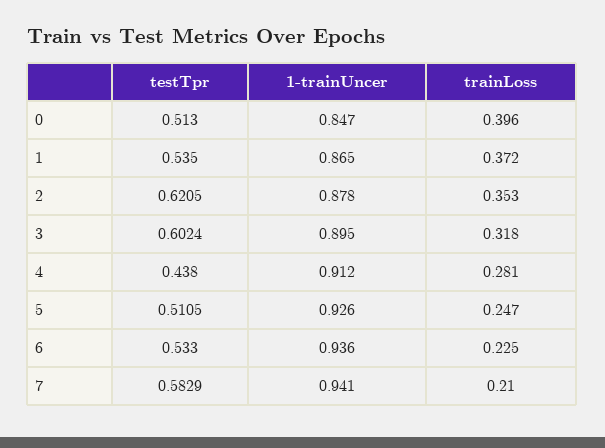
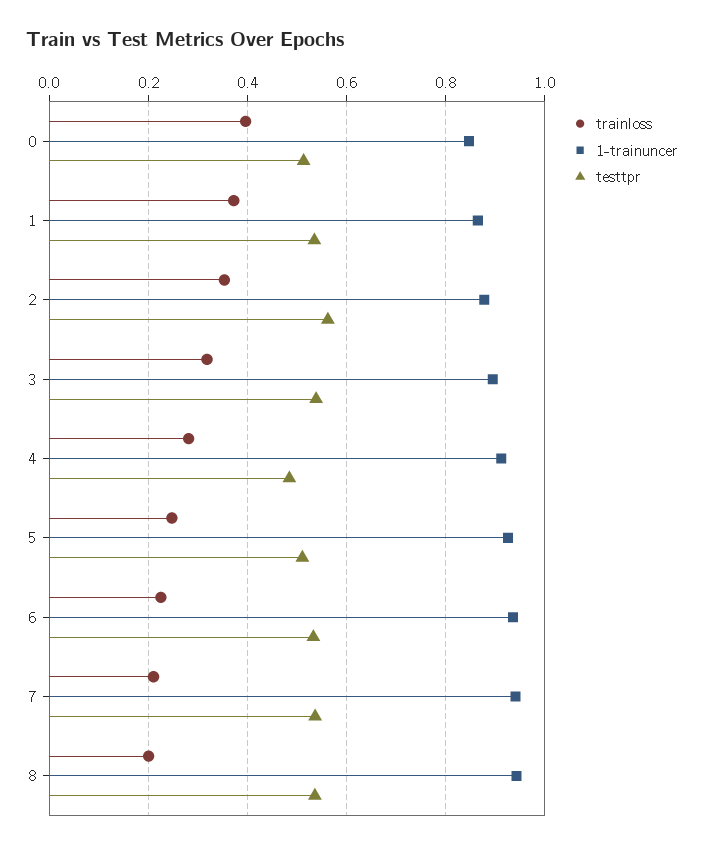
testTpr, 2: 0.6205 -> 0.56
testTpr, 3: 0.6024 -> 0.54
testTpr, 4: 0.438 -> 0.48
testTpr, 7: 0.5829 -> 0.54
trainLoss, 8: none -> 0.2
1-trainUncer, 8: none -> 0.94
testTpr, 8: none -> 0.54

